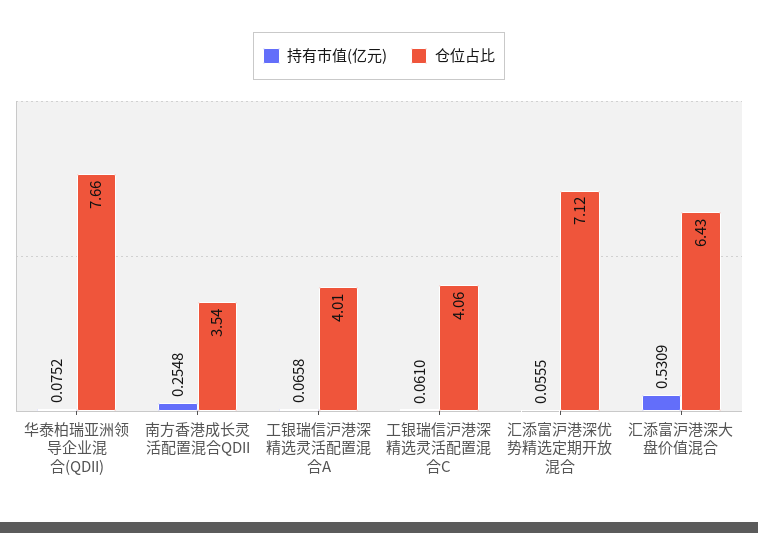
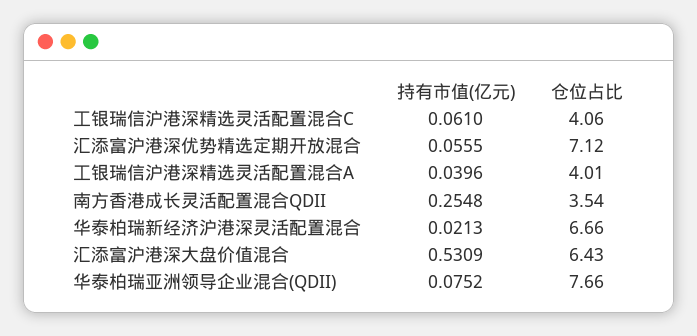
持有市值(亿元), 工银瑞信沪港深精选灵活配置混合A: 0.0658 -> 0.0396
持有市值(亿元), 华泰柏瑞新经济沪港深灵活配置混合: none -> 0.0213
仓位占比, 华泰柏瑞新经济沪港深灵活配置混合: none -> 6.66

